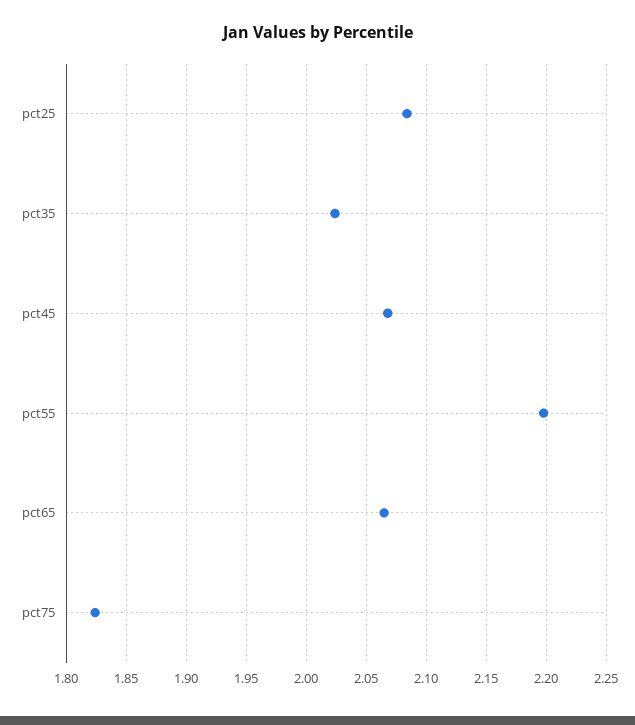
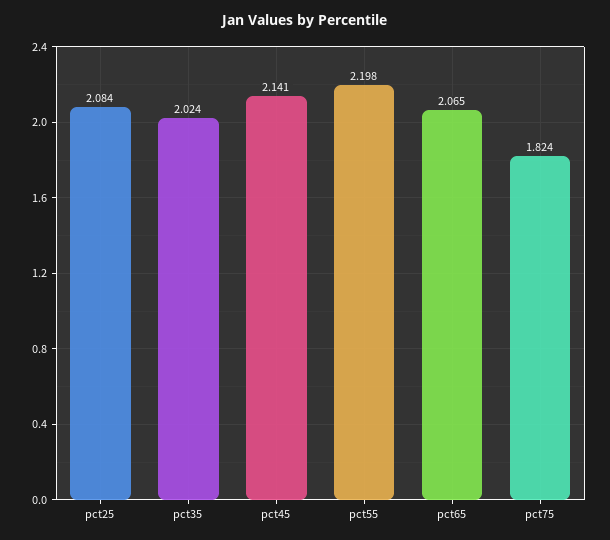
pct45: 2.07 -> 2.141

